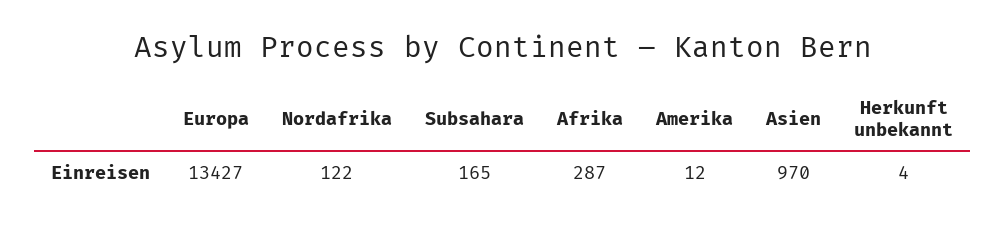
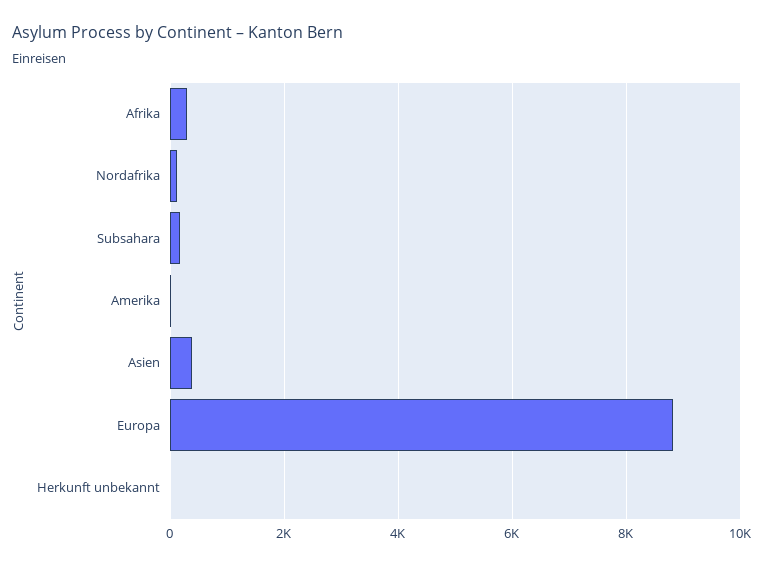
Europa: 13427 -> 8800
Asien: 970 -> 400

